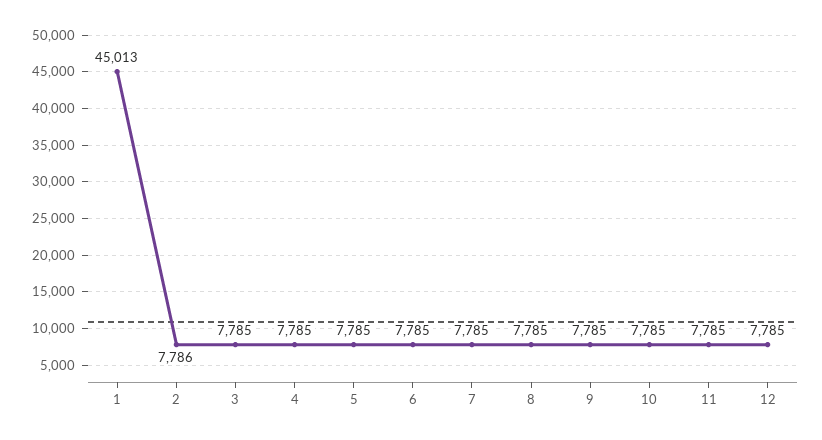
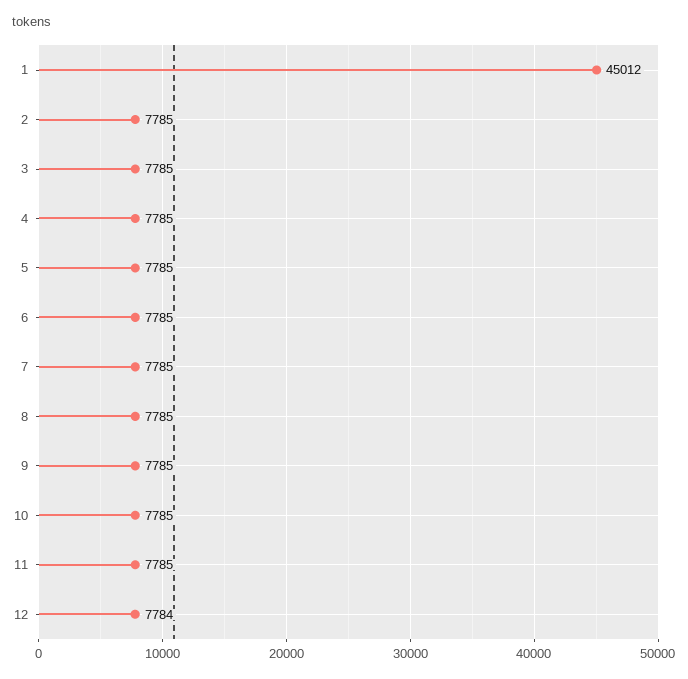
1: 45013 -> 45012
2: 7786 -> 7785
12: 7785 -> 7784

